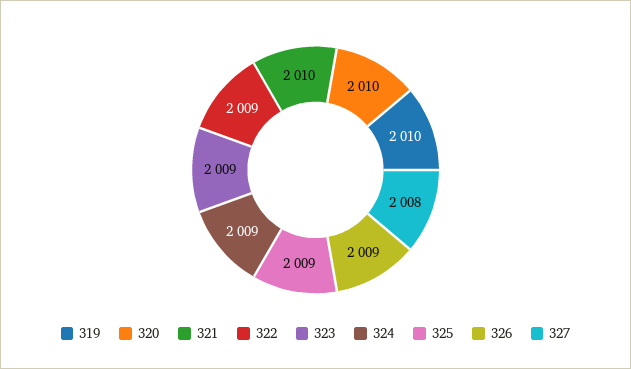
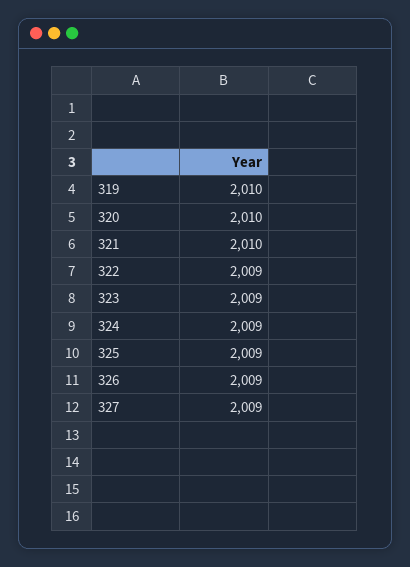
327: 2008 -> 2009

